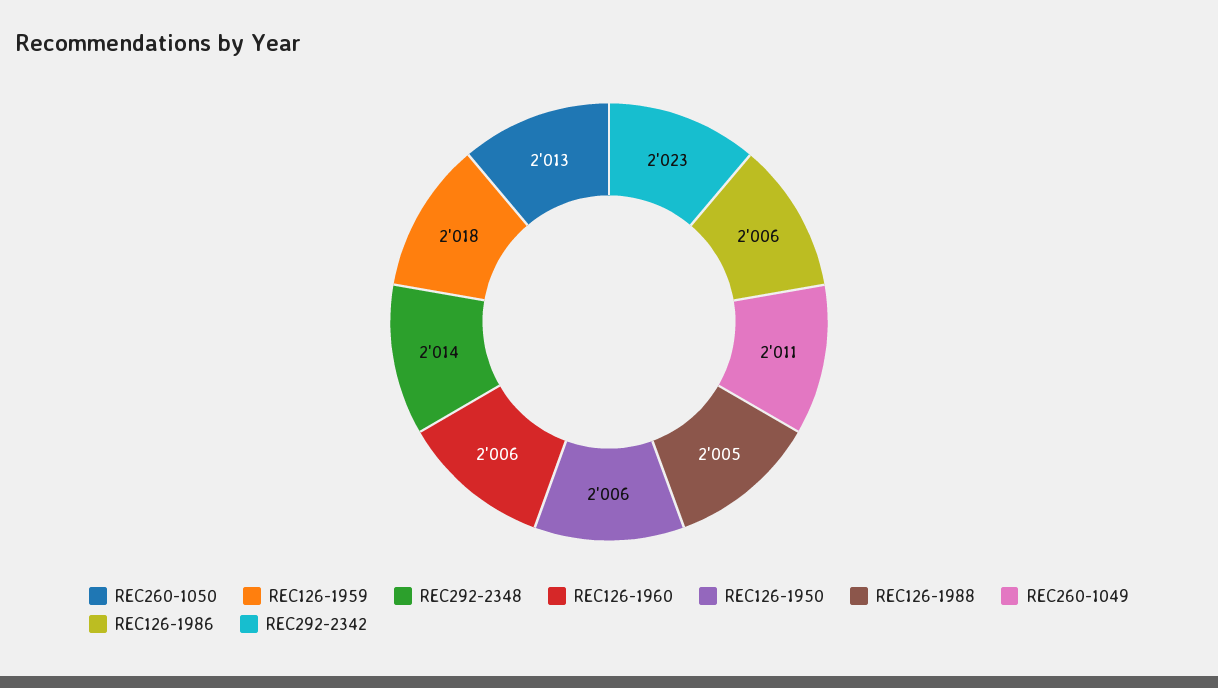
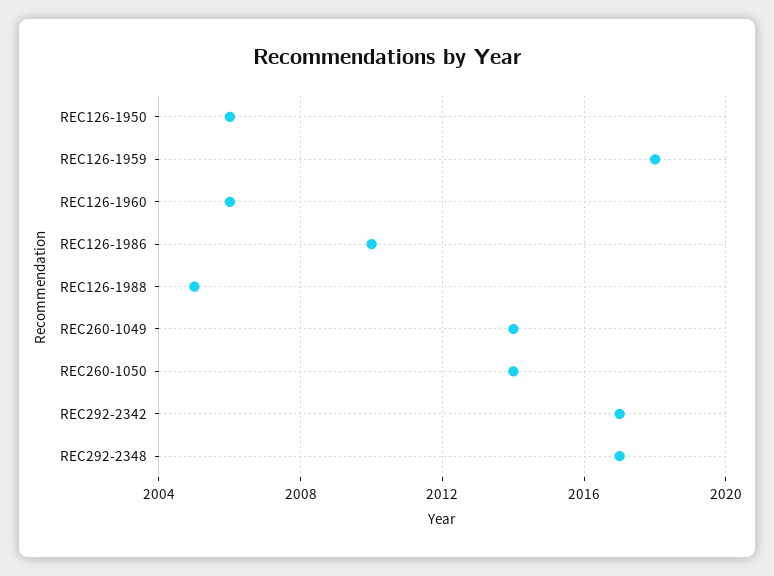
REC260-1050: 2013 -> 2014
REC292-2348: 2014 -> 2017
REC260-1049: 2011 -> 2014
REC126-1986: 2006 -> 2010
REC292-2342: 2023 -> 2017

